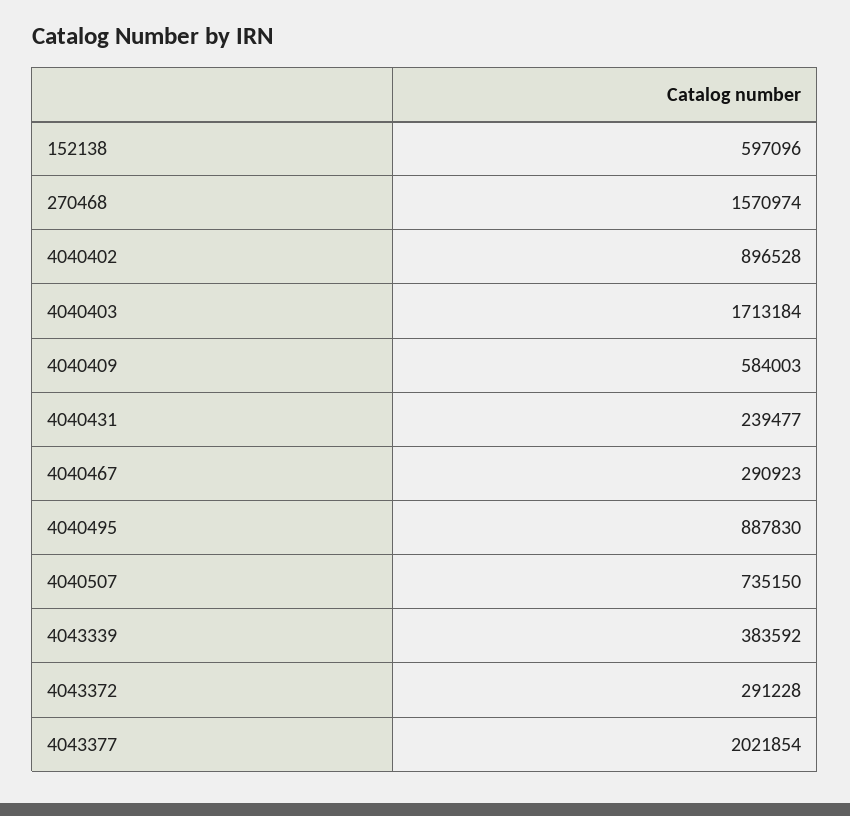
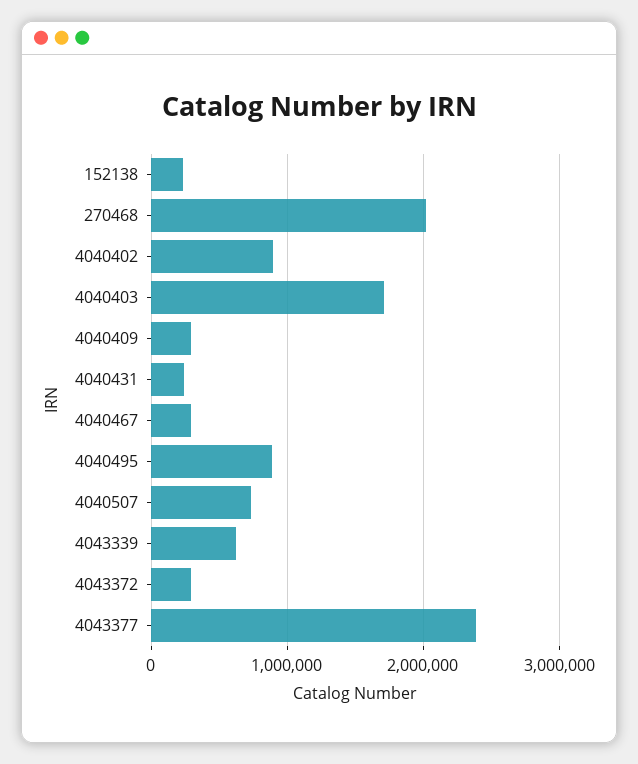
152138: 597096 -> 200000
270468: 1570974 -> 2000000
4040409: 584003 -> 300000
4043339: 383592 -> 600000
4043377: 2021854 -> 2400000

